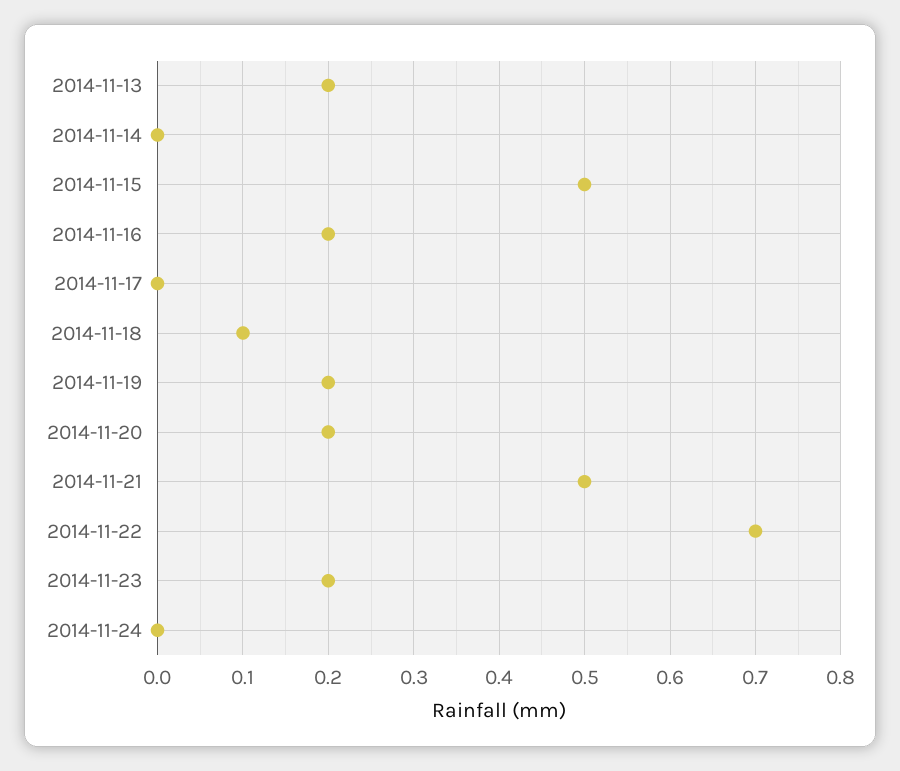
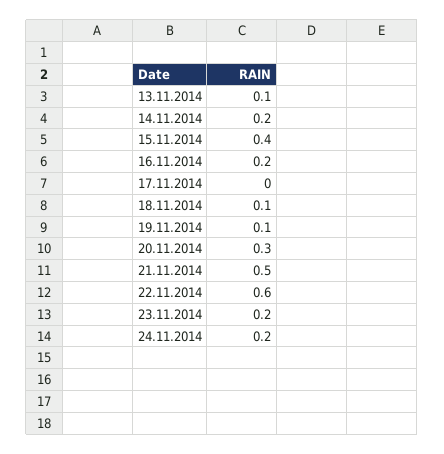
2014-11-13: 0.2 -> 0.1
2014-11-14: 0 -> 0.2
2014-11-15: 0.5 -> 0.4
2014-11-19: 0.2 -> 0.1
2014-11-20: 0.2 -> 0.3
2014-11-22: 0.7 -> 0.6
2014-11-24: 0 -> 0.2

